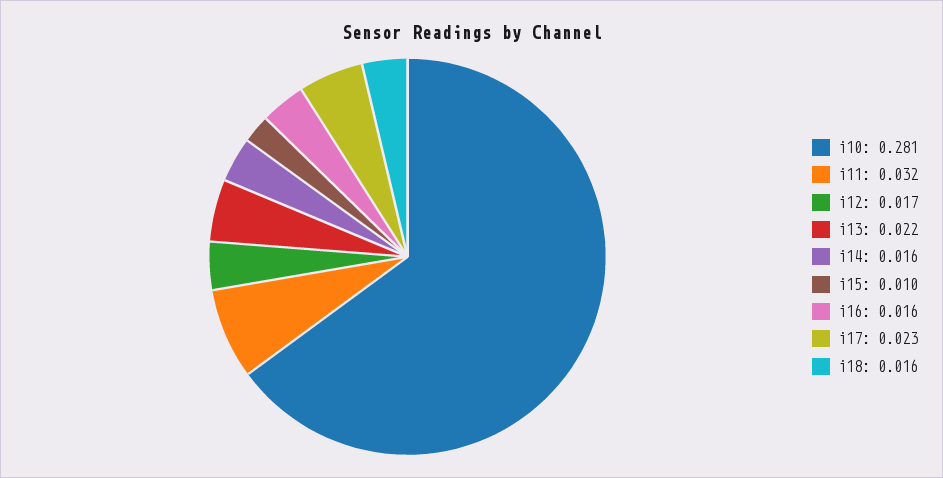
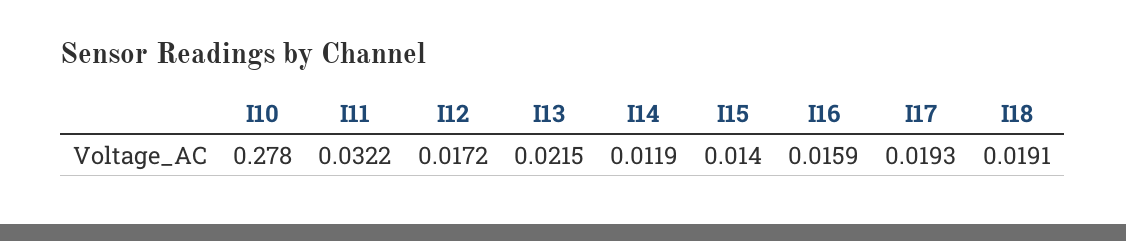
i10: 0.281 -> 0.278
i14: 0.016 -> 0.0119
i15: 0.01 -> 0.014
i17: 0.023 -> 0.0193
i18: 0.016 -> 0.0191

